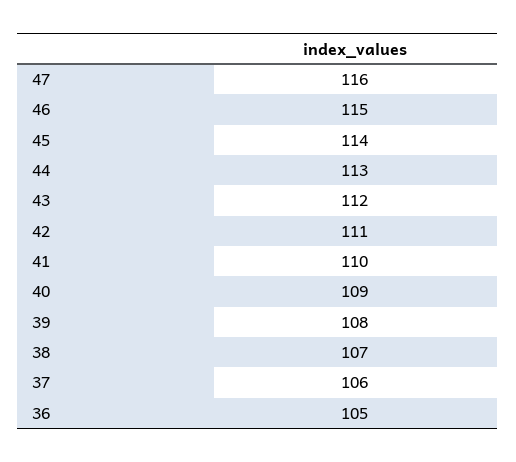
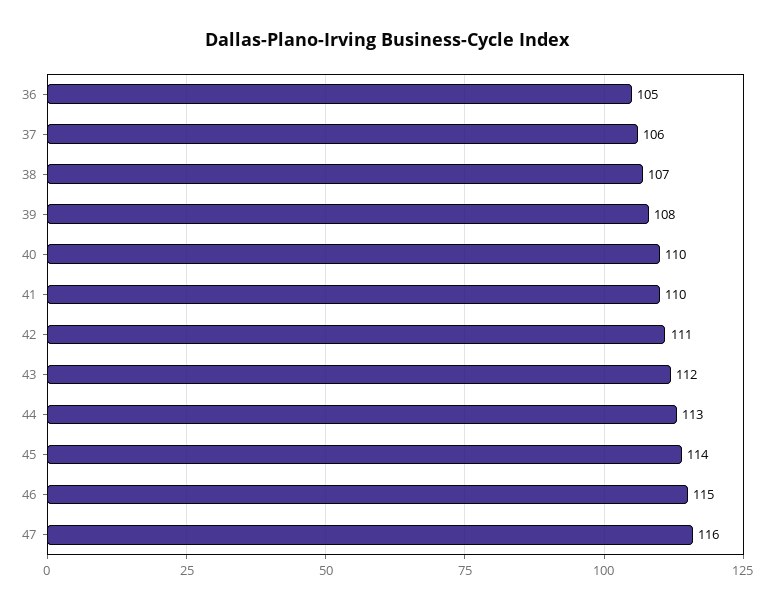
40: 109 -> 110

